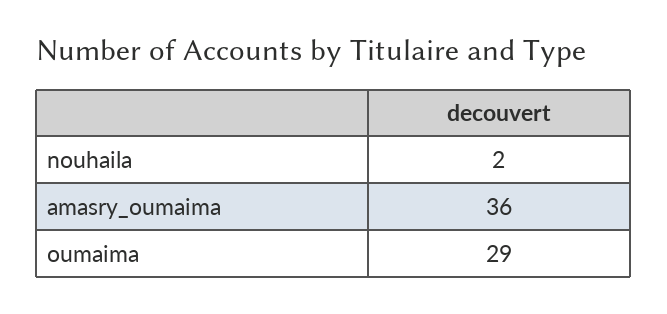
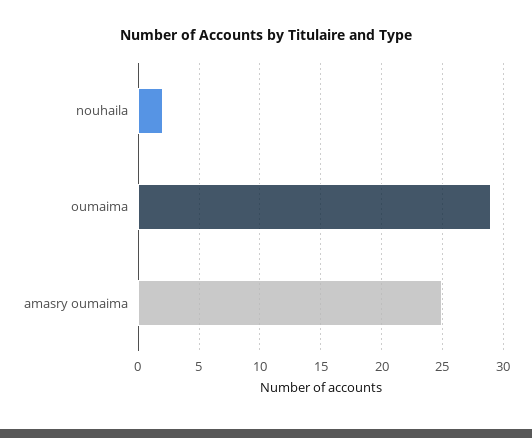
amasry_oumaima: 36 -> 25

